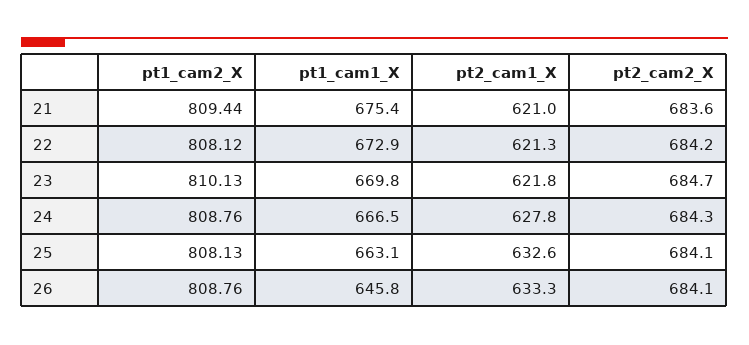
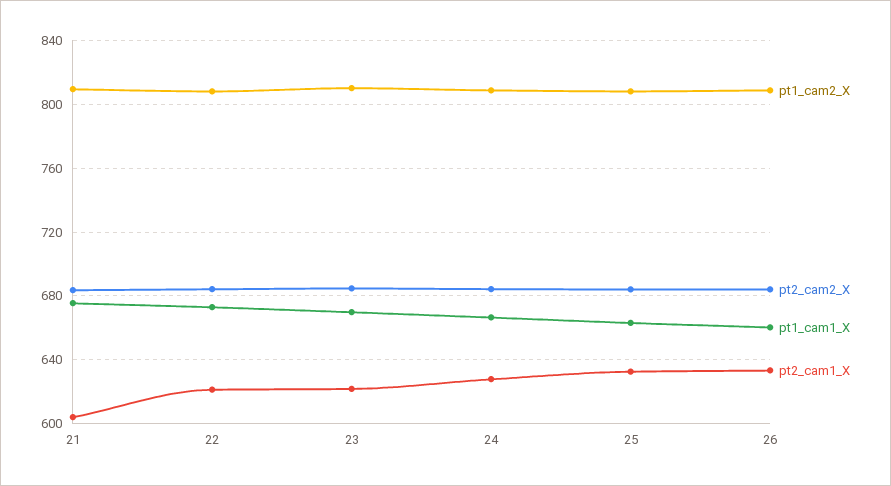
pt2_cam1_X, 21: 621 -> 605
pt1_cam1_X, 26: 645.8 -> 660

